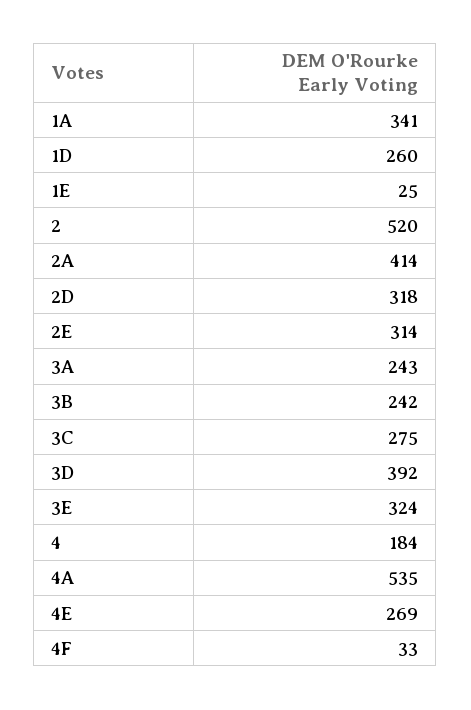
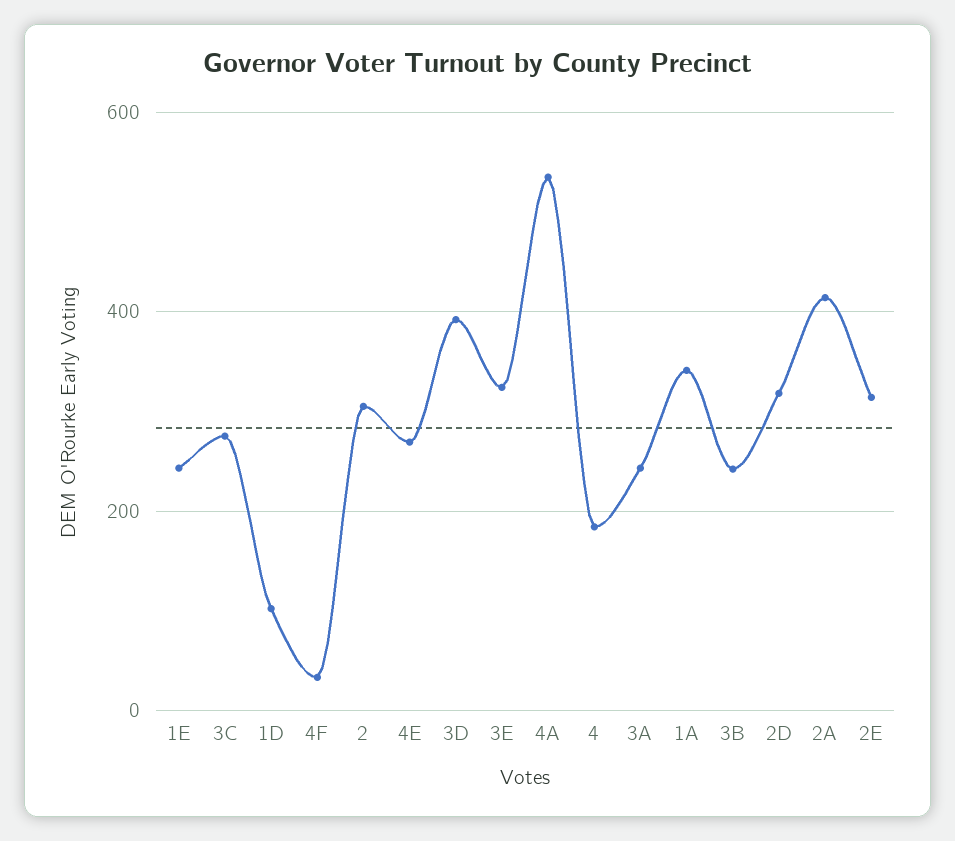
1D: 260 -> 100
1E: 25 -> 240
2: 520 -> 300

